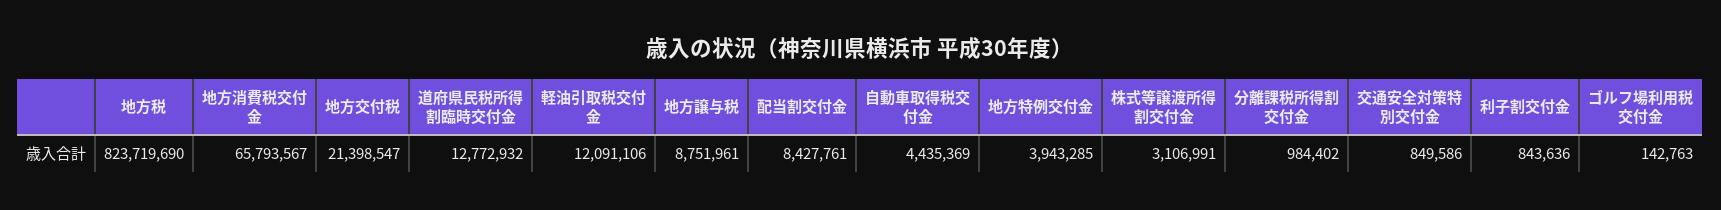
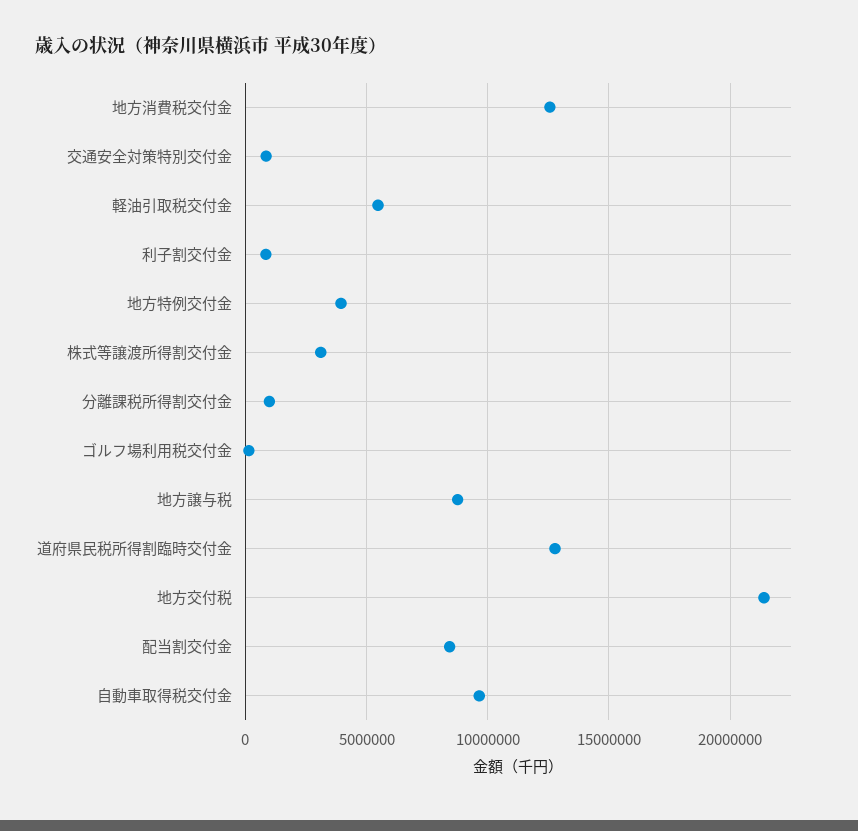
地方税: 823719690 -> none
地方消費税交付金: 65793567 -> 12500000
軽油引取税交付金: 12091106 -> 5500000
自動車取得税交付金: 4435369 -> 9500000

